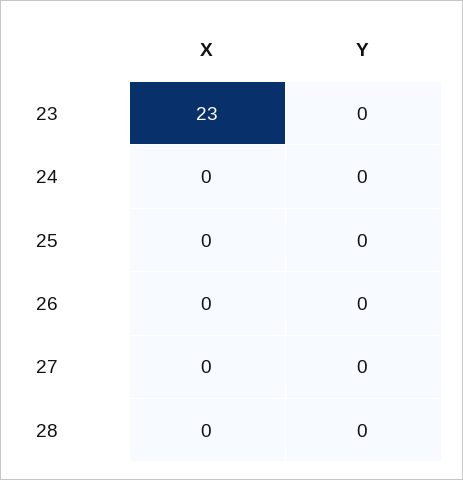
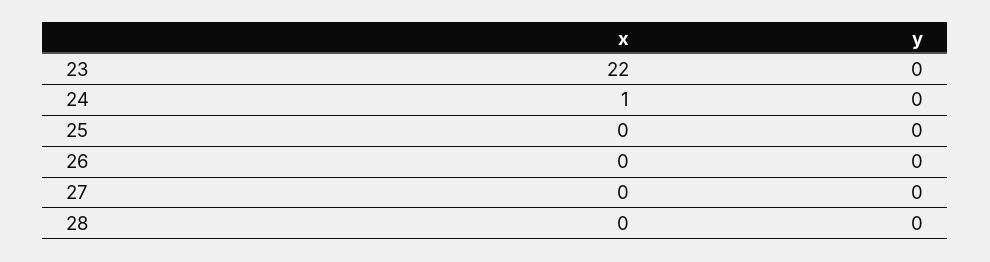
X, 23: 23 -> 22
X, 24: 0 -> 1

